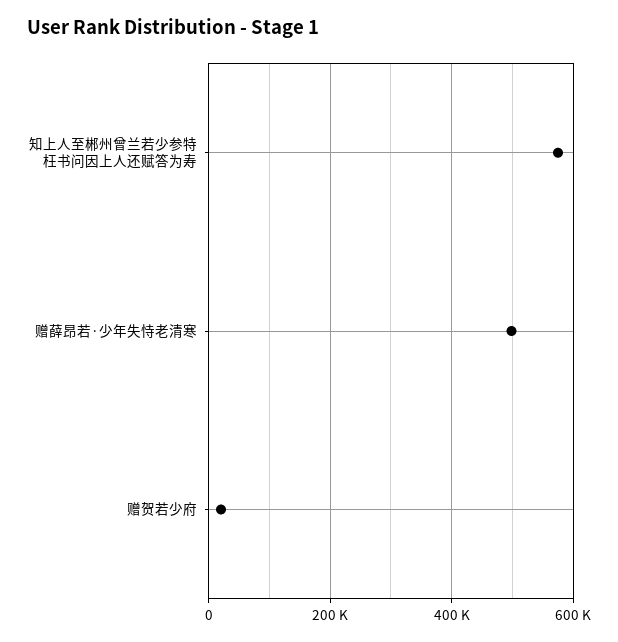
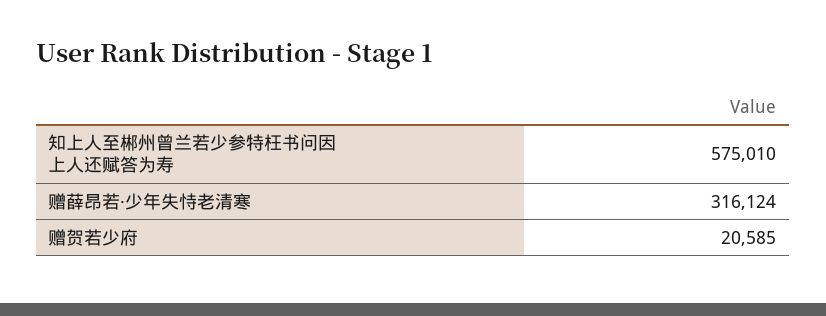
赠薛昂若·少年失恃老清寒: 500000 -> 316124

